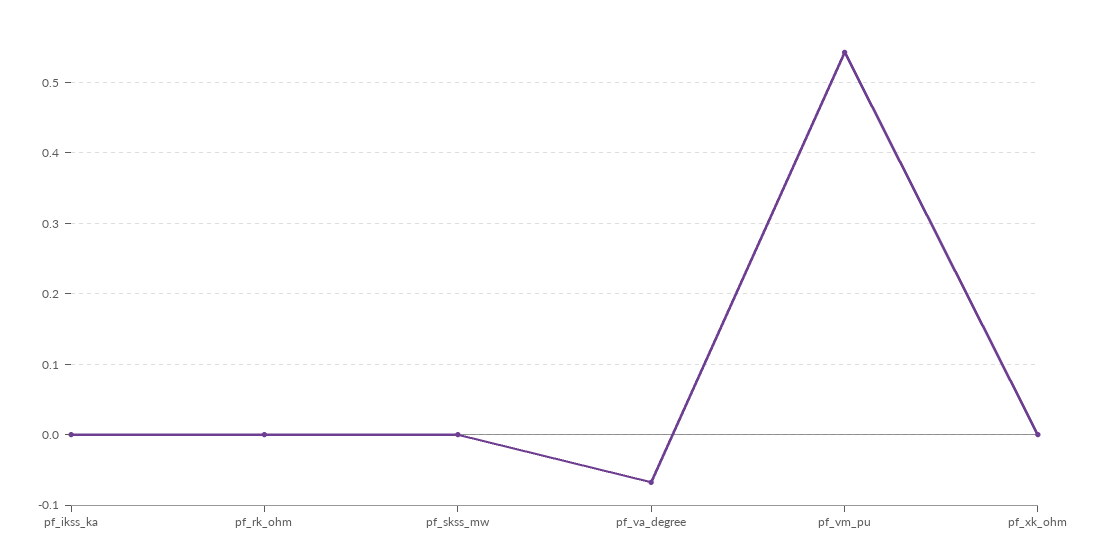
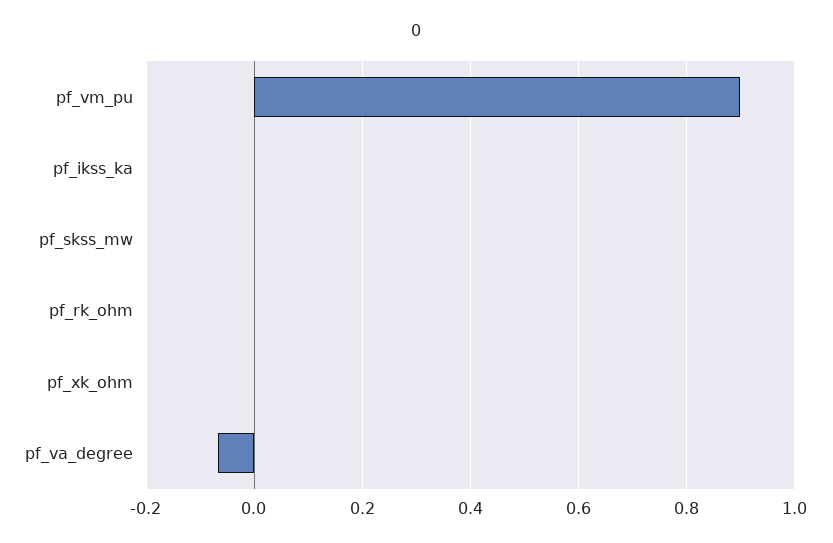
pf_vm_pu: 0.54 -> 0.9

